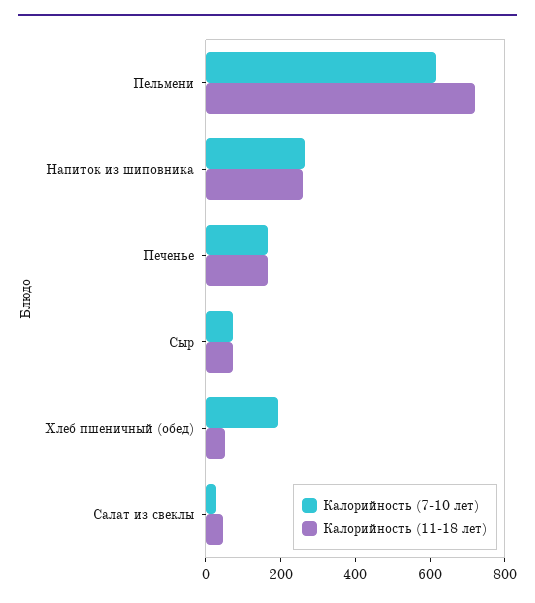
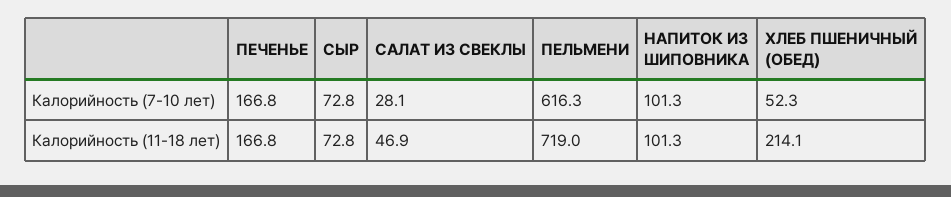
Калорийность (7-10 лет), Напиток из шиповника: 250 -> 101.3
Калорийность (11-18 лет), Напиток из шиповника: 250 -> 101.3
Калорийность (7-10 лет), Хлеб пшеничный (обед): 200 -> 52.3
Калорийность (11-18 лет), Хлеб пшеничный (обед): 50 -> 214.1

